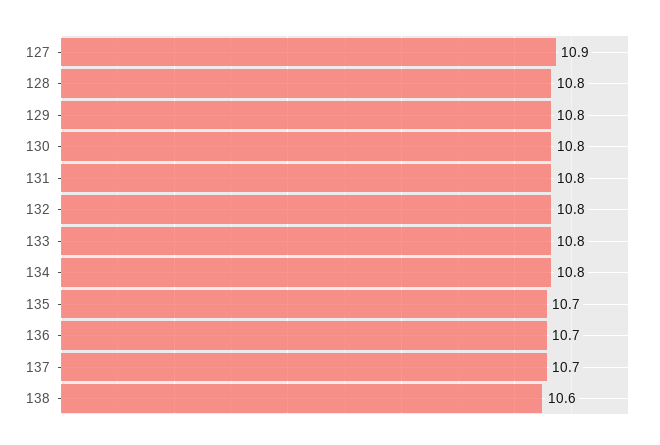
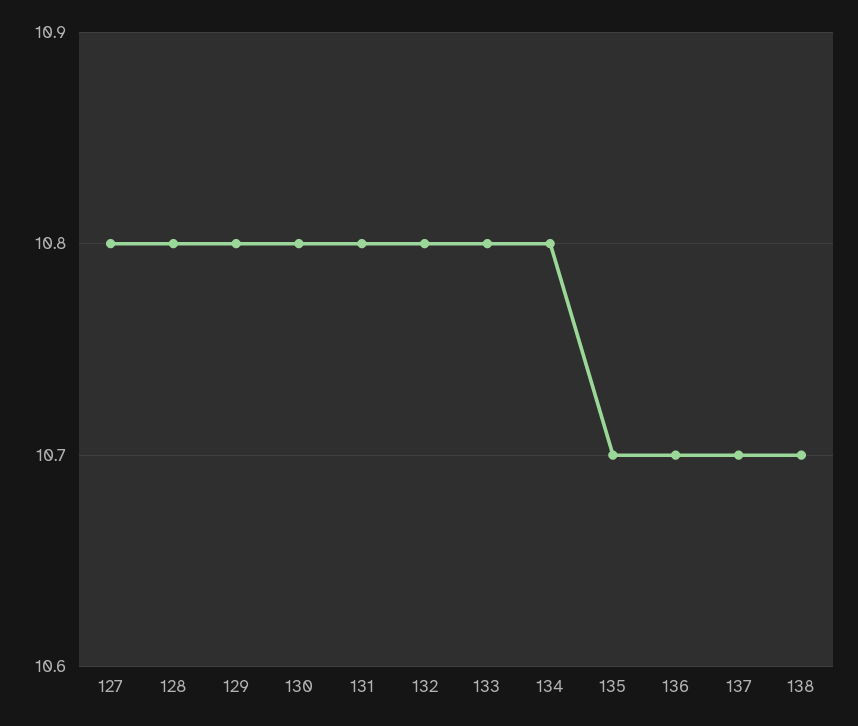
127: 10.9 -> 10.8
138: 10.6 -> 10.7

